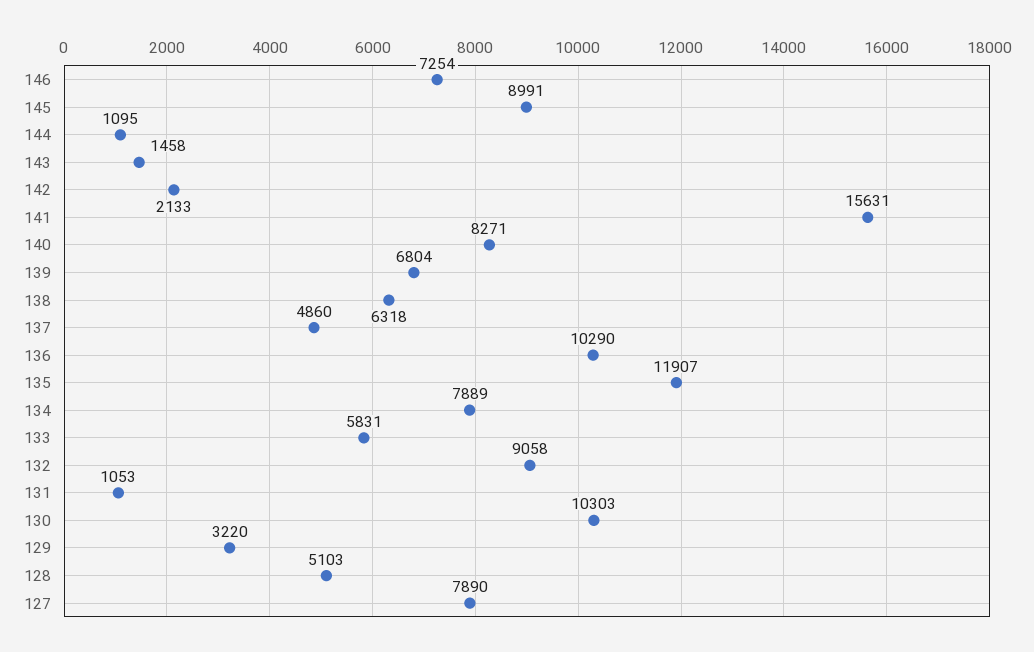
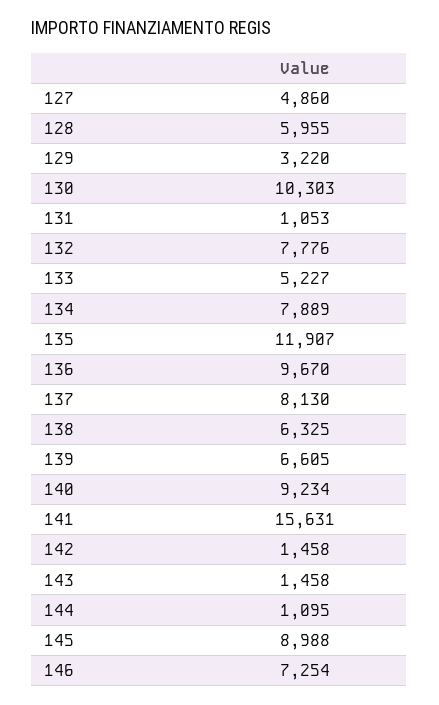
145: 8991 -> 8988
142: 2133 -> 1458
140: 8271 -> 9234
139: 6804 -> 6605
138: 6318 -> 6325
137: 4860 -> 8130
136: 10290 -> 9670
133: 5831 -> 5227
132: 9058 -> 7776
128: 5103 -> 5955
127: 7890 -> 4860

